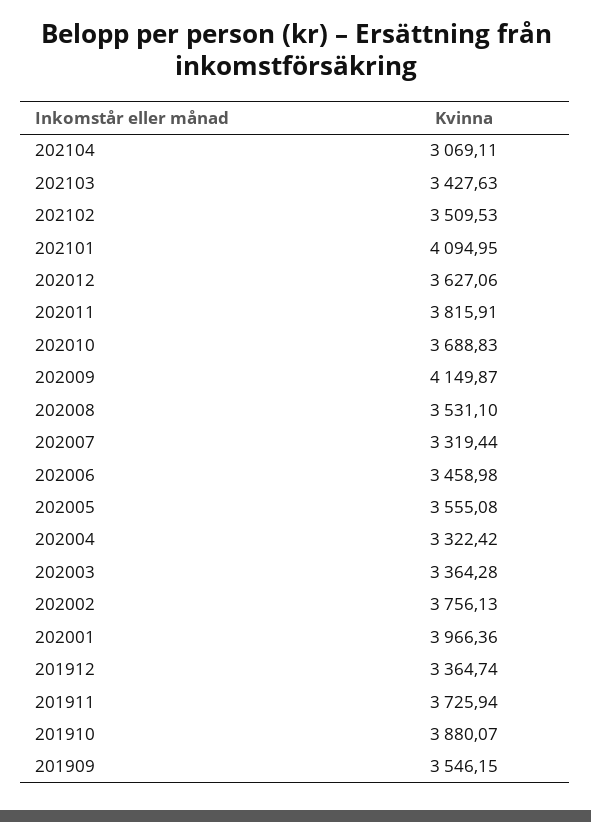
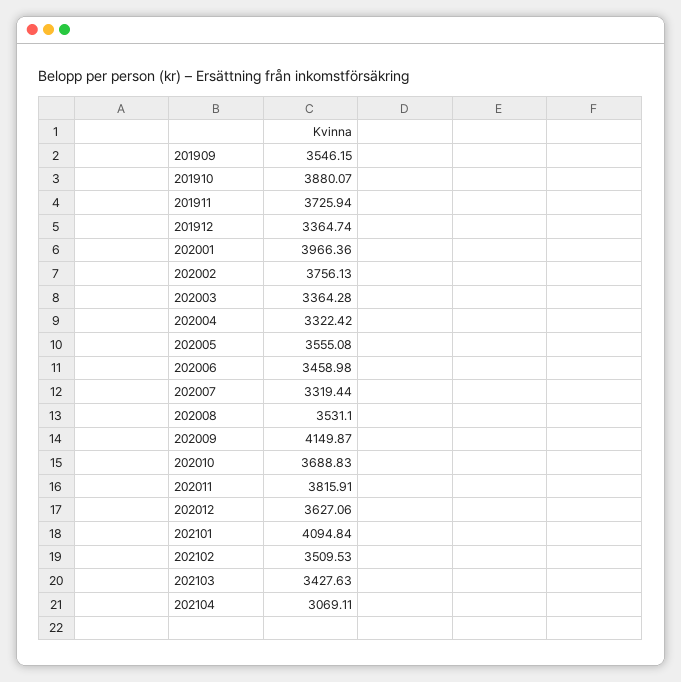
202101: 4094.95 -> 4094.84

